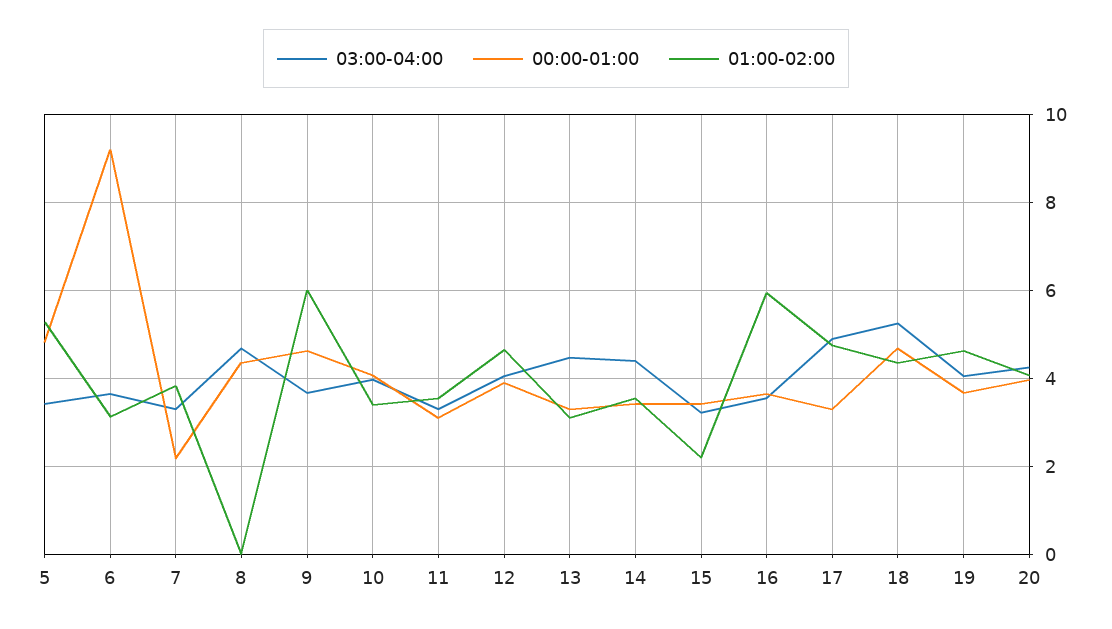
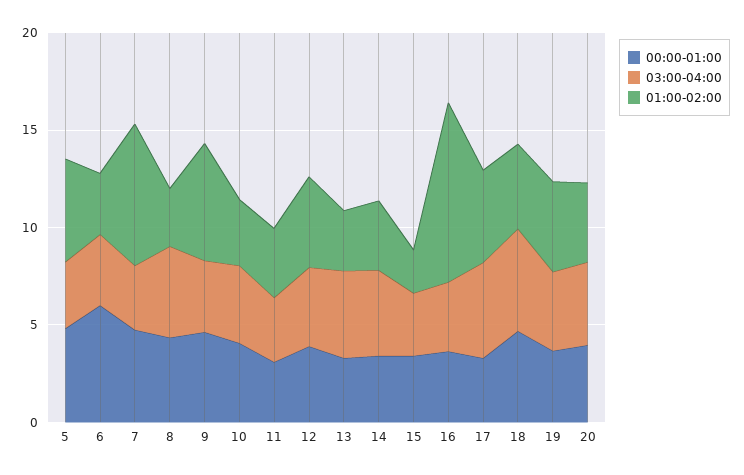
00:00-01:00, 6: 9.2 -> 6
00:00-01:00, 7: 2.2 -> 5
01:00-02:00, 7: 3.8 -> 7
01:00-02:00, 8: 0 -> 3
01:00-02:00, 16: 6 -> 9

